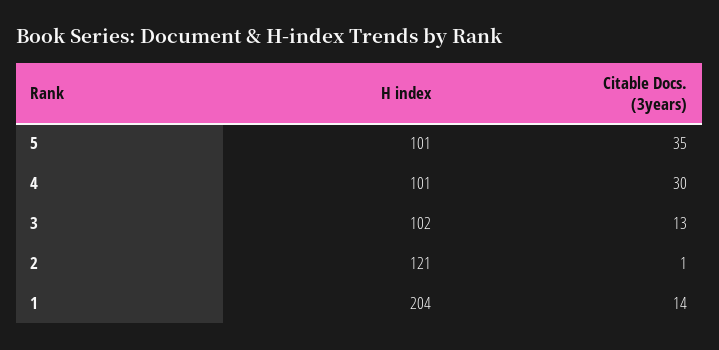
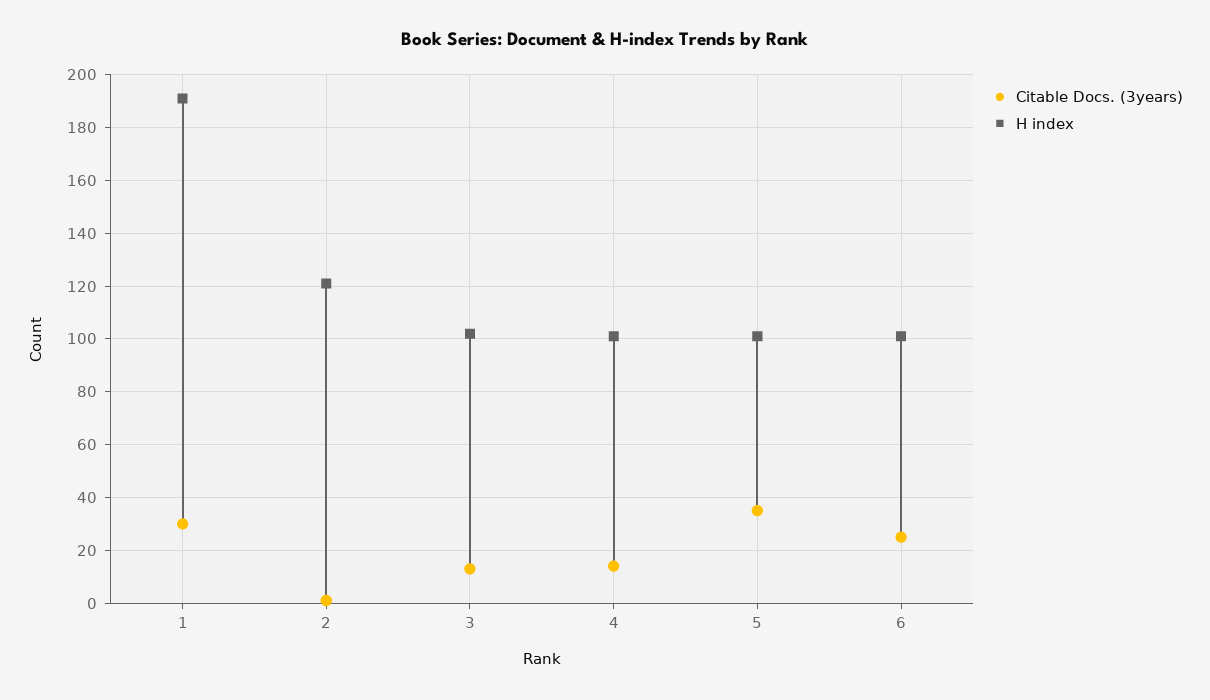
Citable Docs. (3years), 4: 30 -> 15
H index, 1: 204 -> 190
Citable Docs. (3years), 1: 14 -> 30
Citable Docs. (3years), 6: none -> 25
H index, 6: none -> 100

